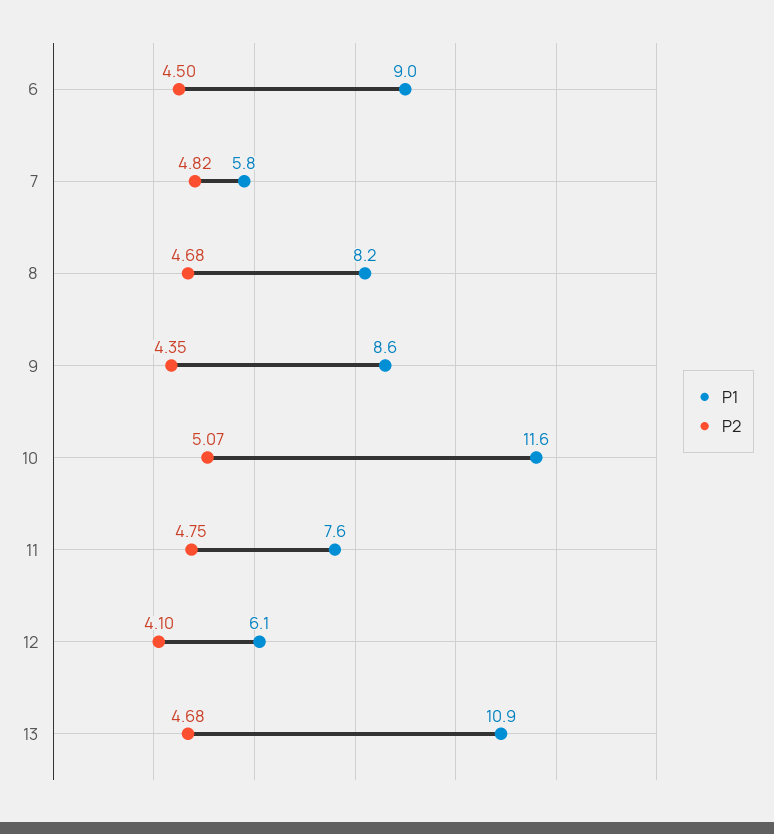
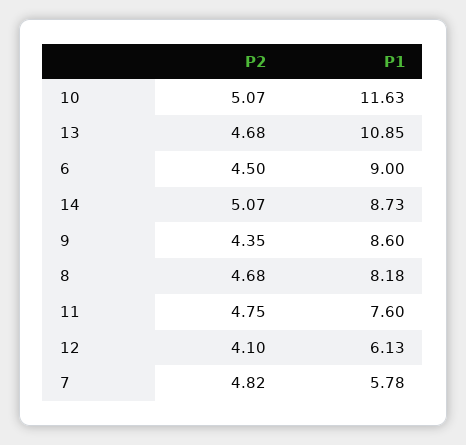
P2, 14: none -> 5.07
P1, 14: none -> 8.73

